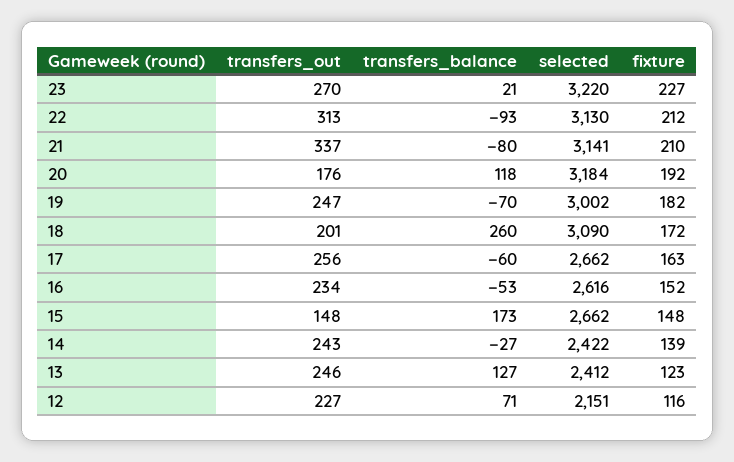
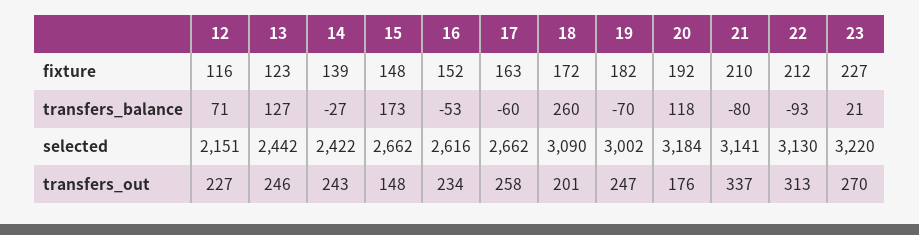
transfers_out, 17: 256 -> 258
selected, 13: 2412 -> 2442

